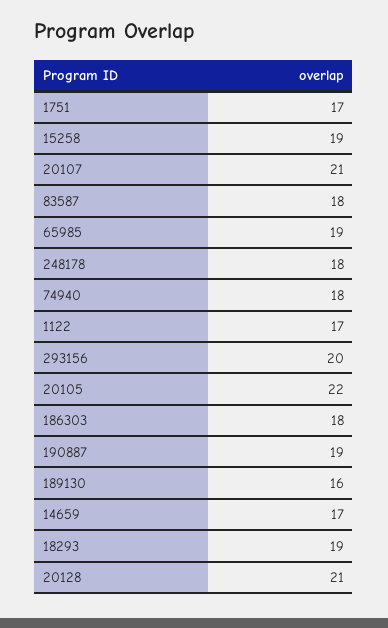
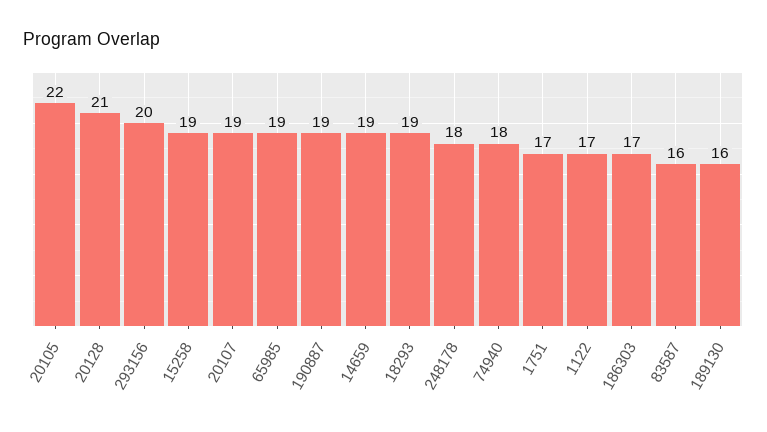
20107: 21 -> 19
83587: 18 -> 16
186303: 18 -> 17
14659: 17 -> 19

